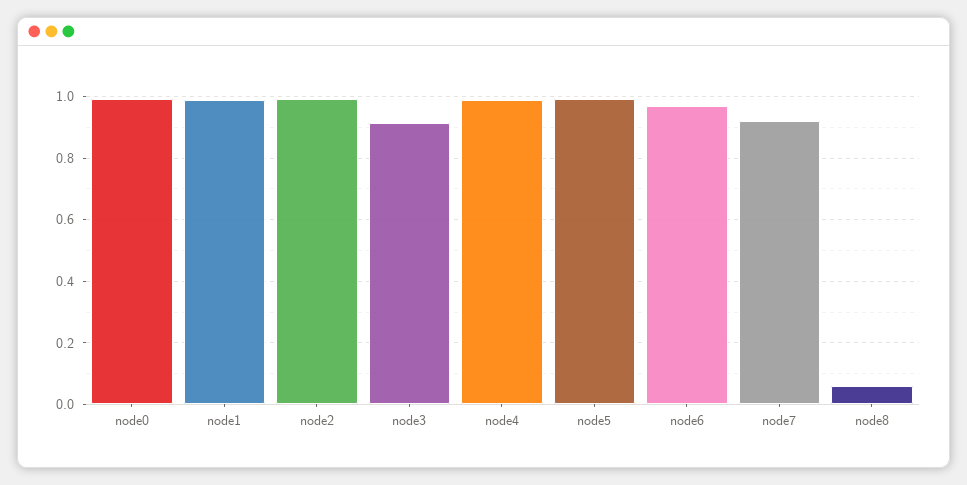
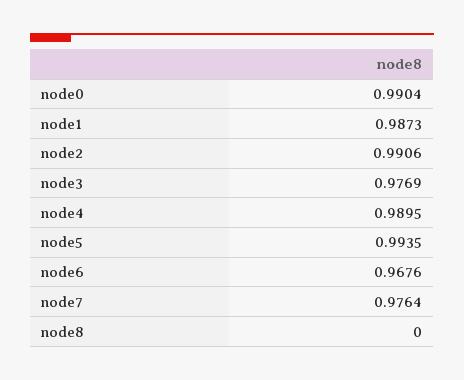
node3: 0.92 -> 0.9769
node7: 0.92 -> 0.9764
node8: 0.06 -> 0

